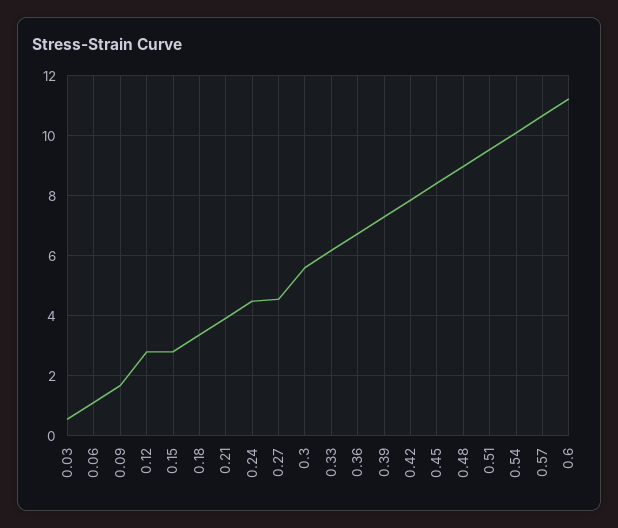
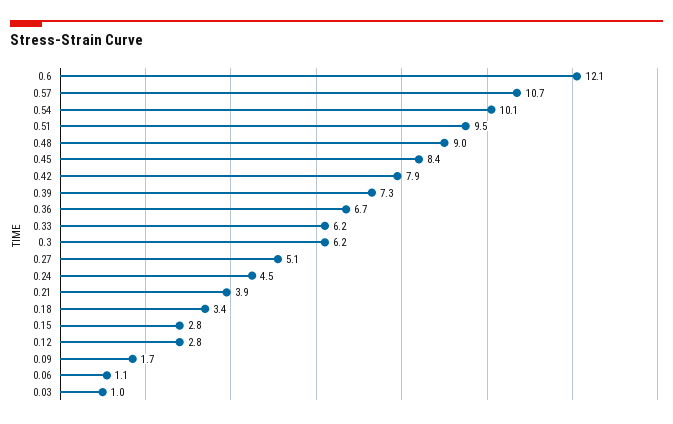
0.03: 0.6 -> 1
0.27: 4.6 -> 5.1
0.3: 5.6 -> 6.2
0.6: 11.2 -> 12.1

